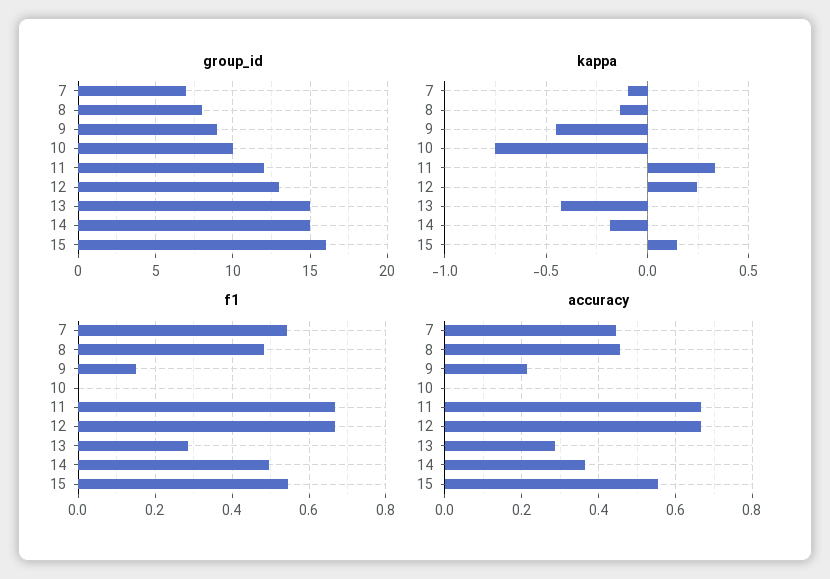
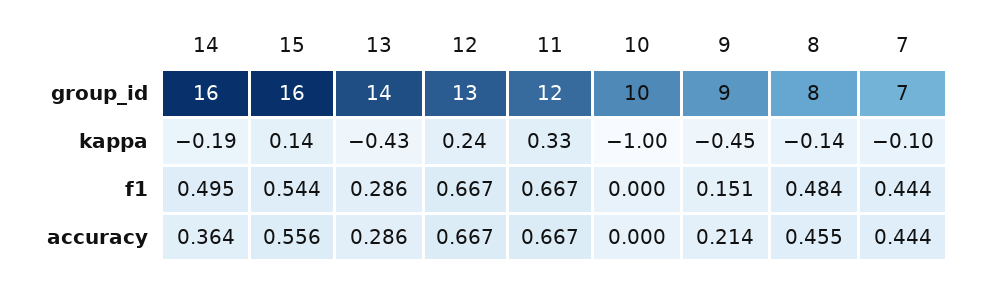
group_id, 13: 15 -> 14
group_id, 14: 15 -> 16
kappa, 10: -0.75 -> -1
f1, 7: 0.54 -> 0.444

